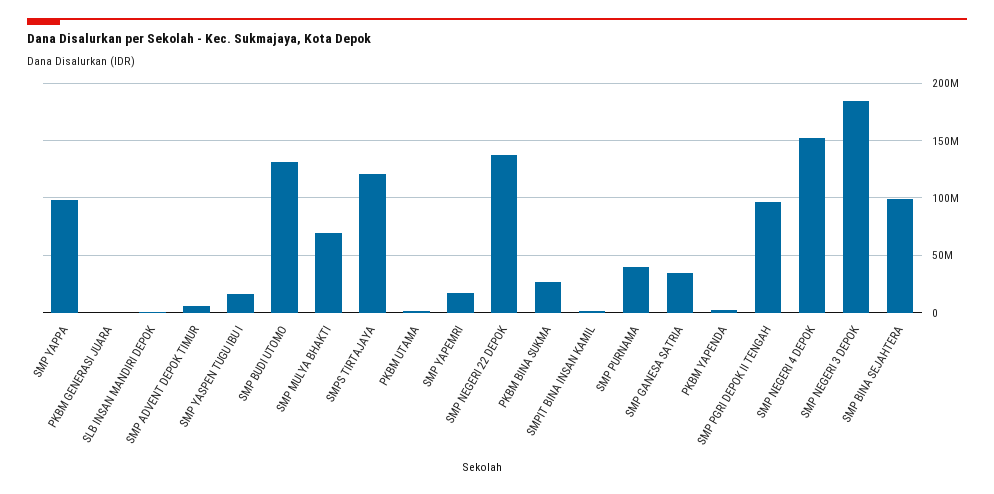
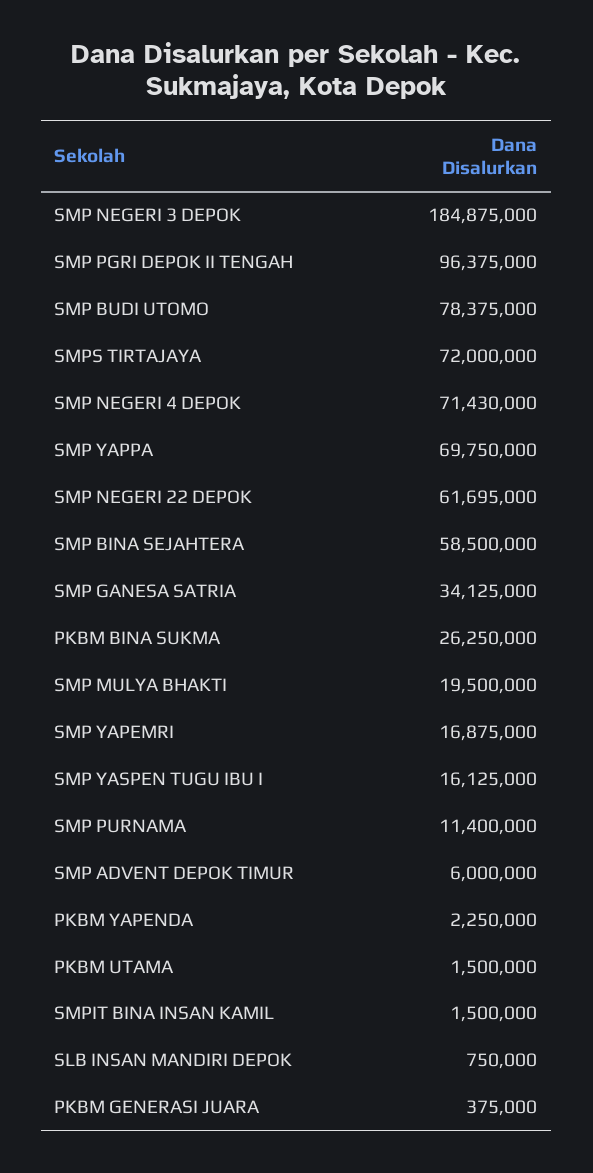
SMP YAPPA: 100000000 -> 69750000
SMP BUDI UTOMO: 130000000 -> 78375000
SMP MULYA BHAKTI: 70000000 -> 19500000
SMPS TIRTAJAYA: 120000000 -> 72000000
SMP NEGERI 22 DEPOK: 140000000 -> 61695000
SMP PURNAMA: 40000000 -> 11400000
SMP NEGERI 4 DEPOK: 150000000 -> 71430000
SMP BINA SEJAHTERA: 100000000 -> 58500000

